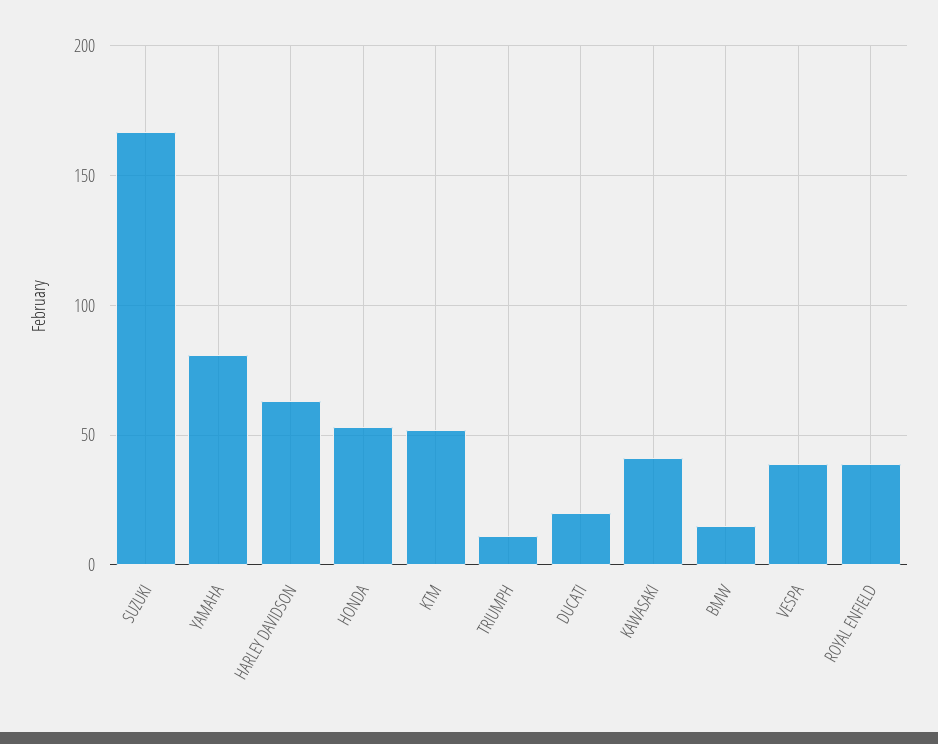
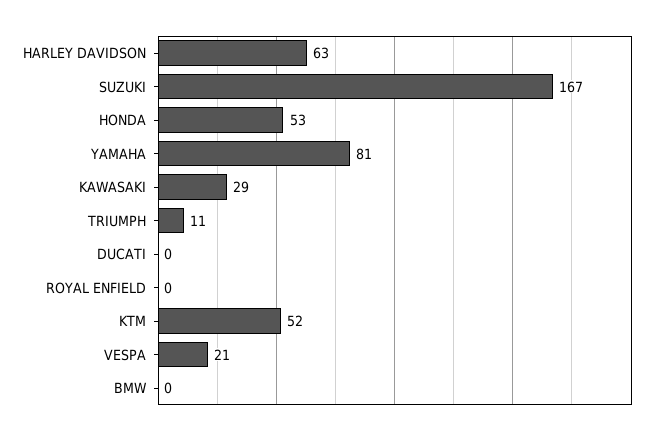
DUCATI: 20 -> 0
KAWASAKI: 40 -> 29
BMW: 15 -> 0
VESPA: 40 -> 21
ROYAL ENFIELD: 40 -> 0

